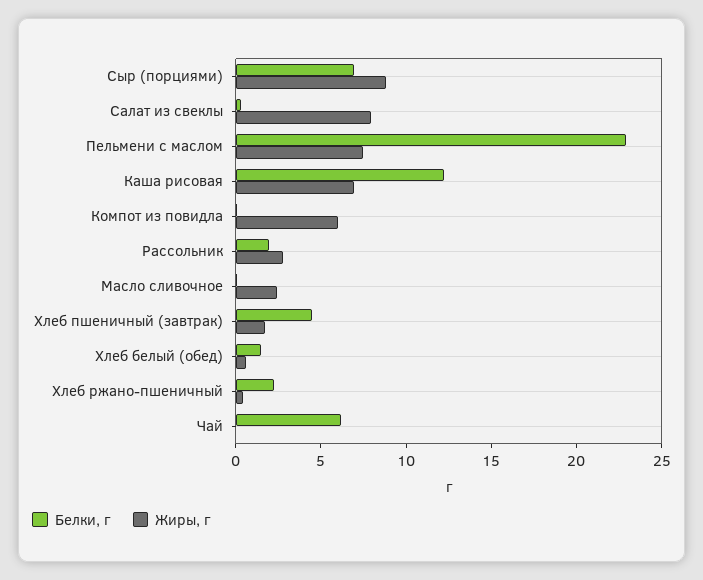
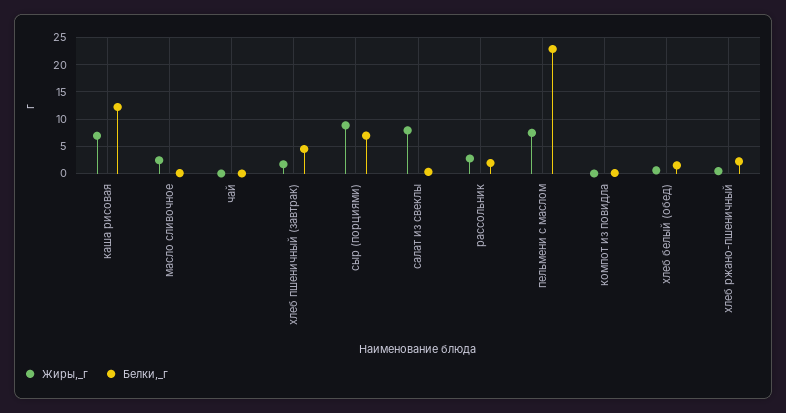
Жиры, г, Компот из повидла: 6 -> 0
Белки, г, Чай: 6 -> 0

